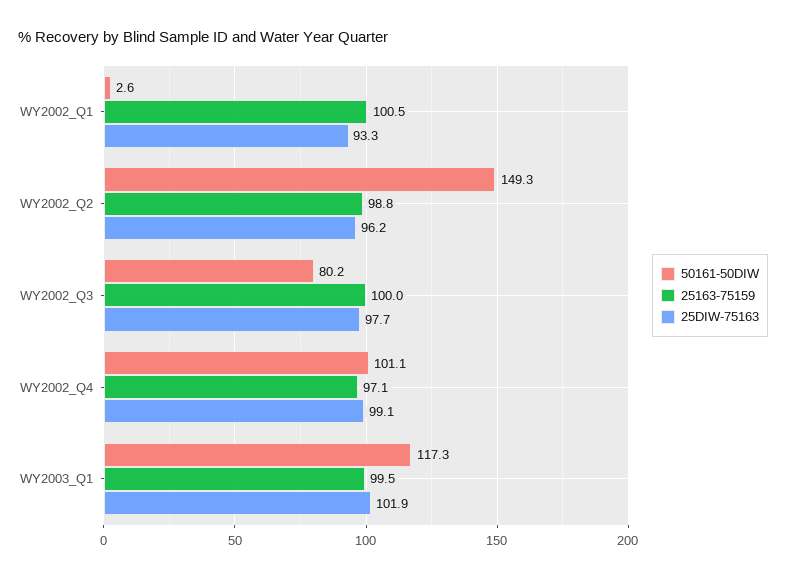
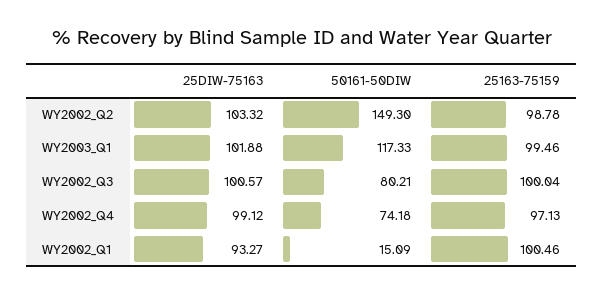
50161-50DIW, WY2002_Q1: 2.6 -> 15.09
25DIW-75163, WY2002_Q2: 96.2 -> 103.32
25DIW-75163, WY2002_Q3: 97.7 -> 100.57
50161-50DIW, WY2002_Q4: 101.1 -> 74.18

